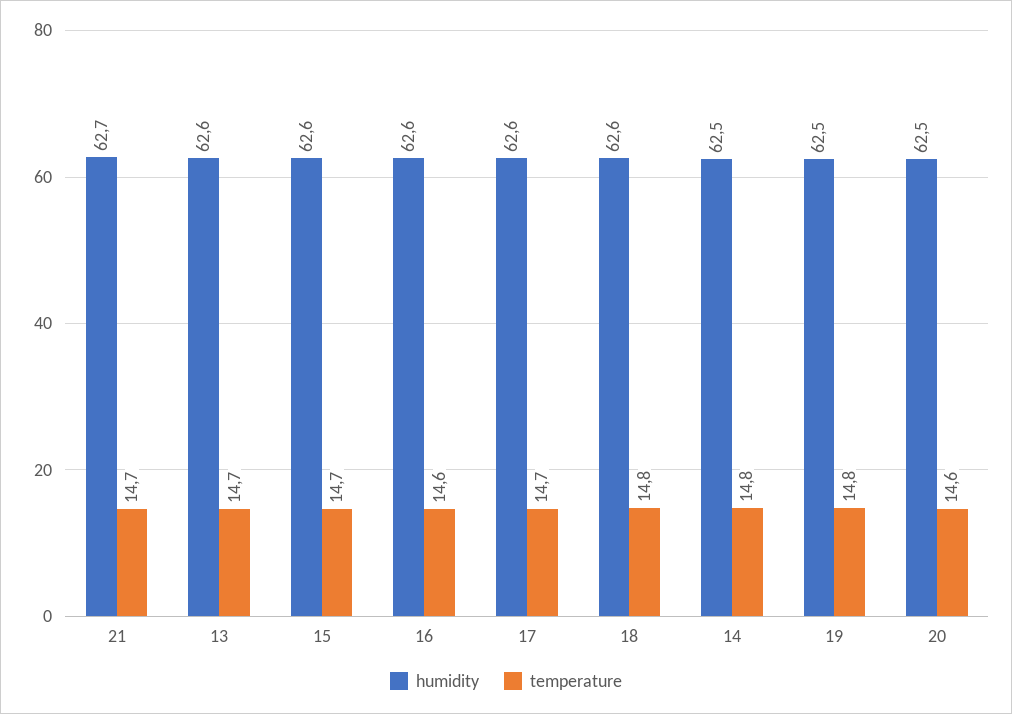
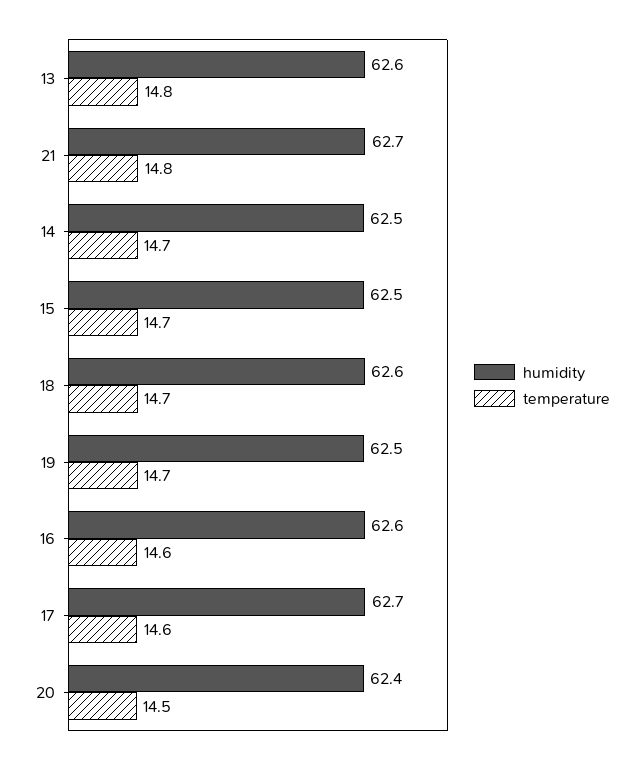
temperature, 21: 14.7 -> 14.8
temperature, 13: 14.7 -> 14.8
humidity, 15: 62.6 -> 62.5
humidity, 17: 62.6 -> 62.7
temperature, 17: 14.7 -> 14.6
temperature, 18: 14.8 -> 14.7
temperature, 14: 14.8 -> 14.7
temperature, 19: 14.8 -> 14.7
humidity, 20: 62.5 -> 62.4
temperature, 20: 14.6 -> 14.5

